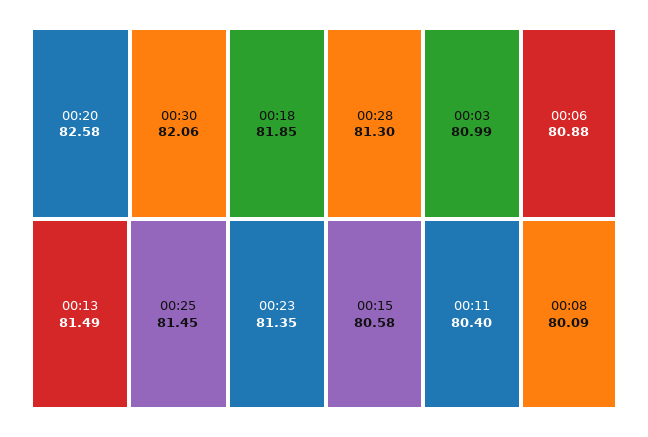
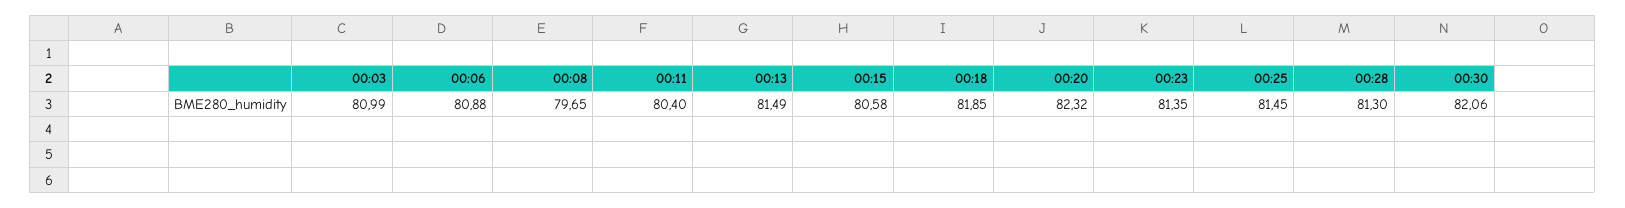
00:20: 82.58 -> 82.32
00:08: 80.09 -> 79.65

